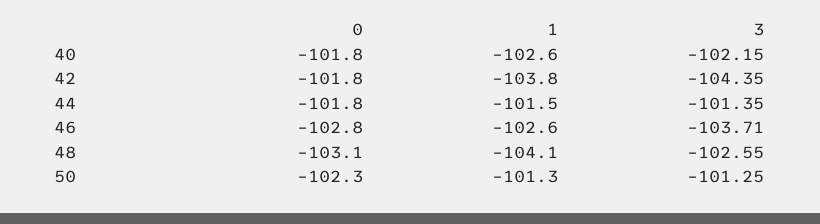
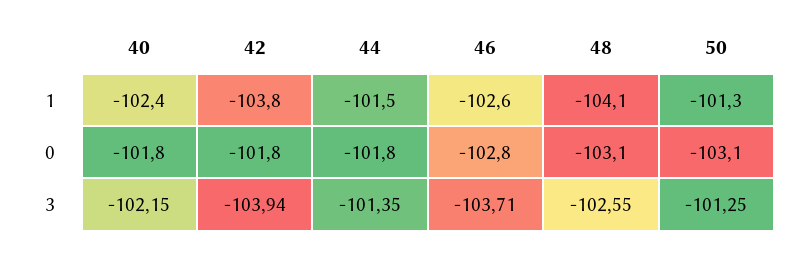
1, 40: -102.6 -> -102.4
3, 42: -104.35 -> -103.94
0, 50: -102.3 -> -103.1

